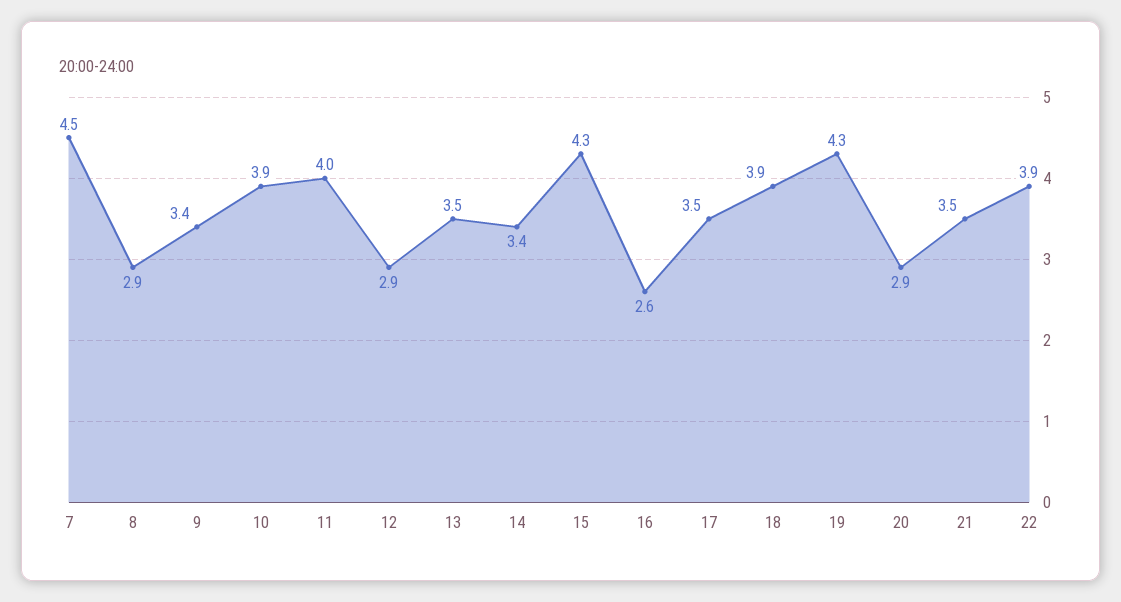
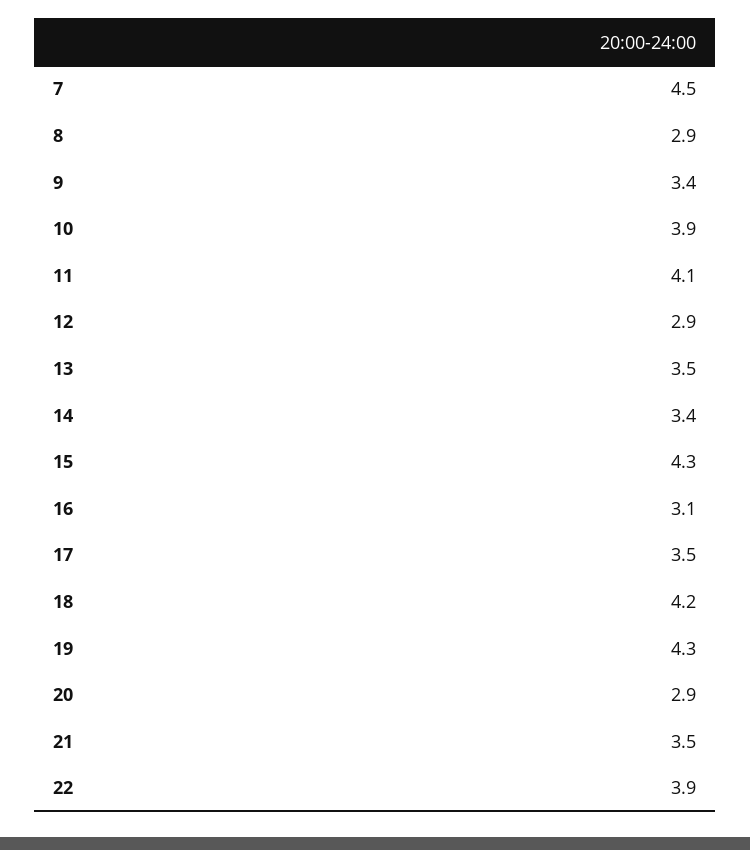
11: 4 -> 4.1
16: 2.6 -> 3.1
18: 3.9 -> 4.2

